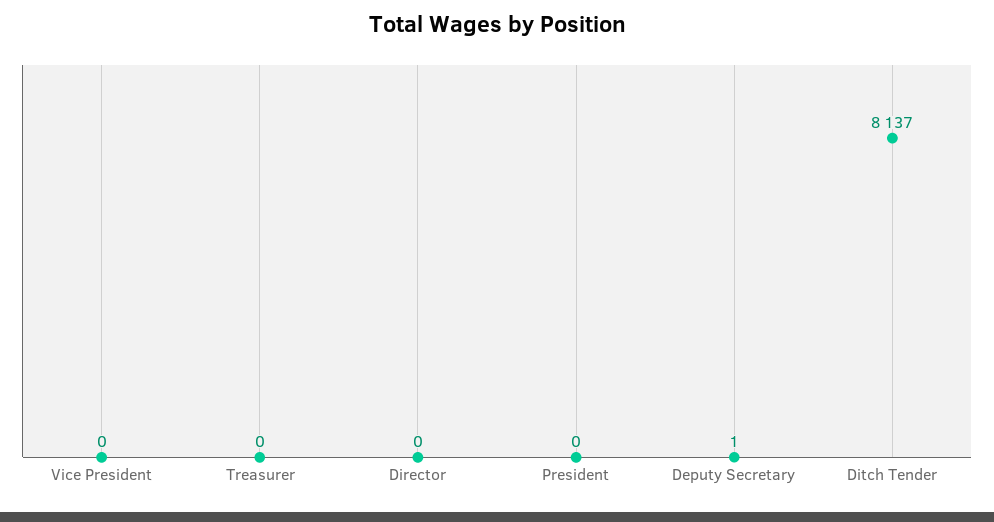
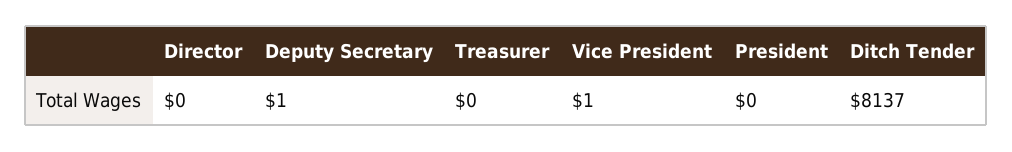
Vice President: 0 -> 1

